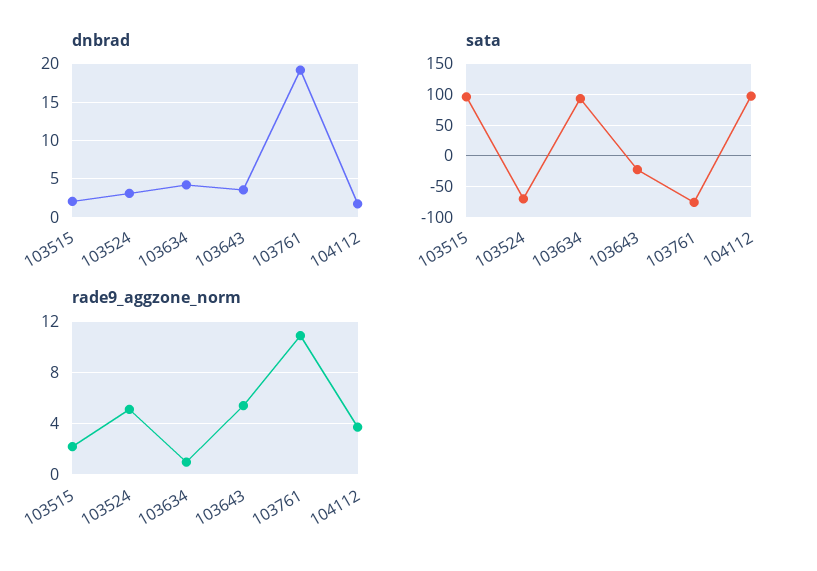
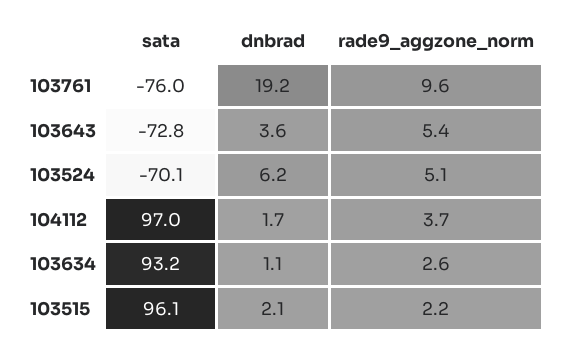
dnbrad, 103524: 3 -> 6.2
dnbrad, 103634: 4 -> 1.1
sata, 103643: -20 -> -72.8
rade9_aggzone_norm, 103634: 1 -> 2.6
rade9_aggzone_norm, 103761: 11 -> 9.6

